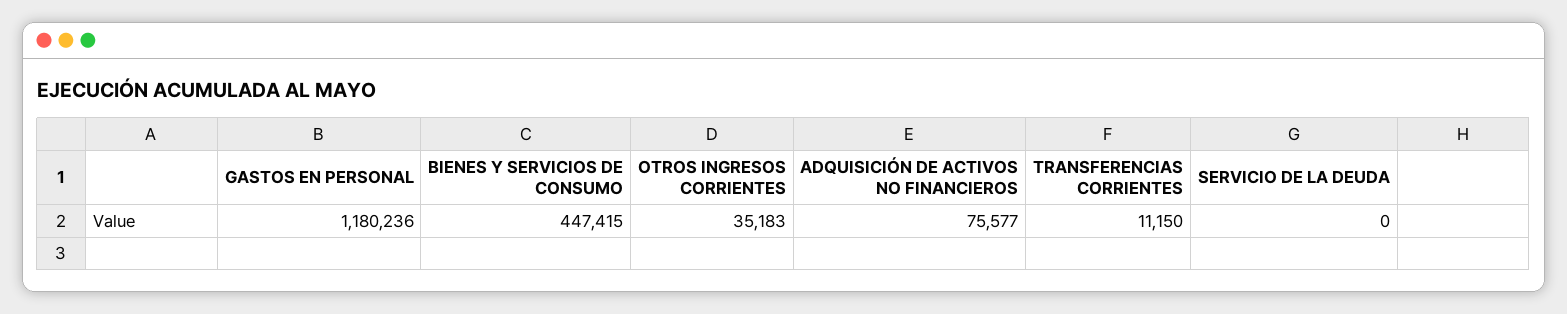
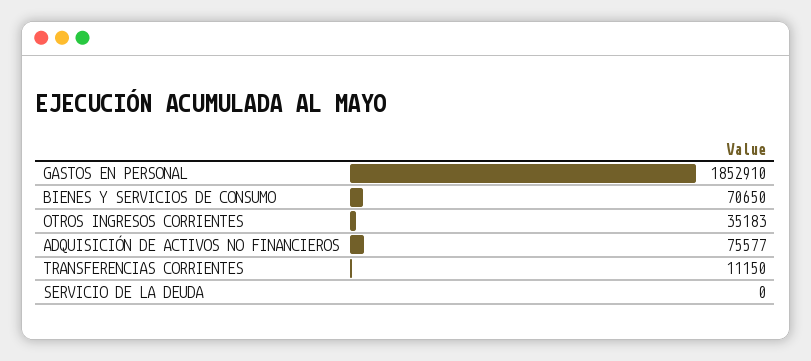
GASTOS EN PERSONAL: 1180236 -> 1852910
BIENES Y SERVICIOS DE CONSUMO: 447415 -> 70650

